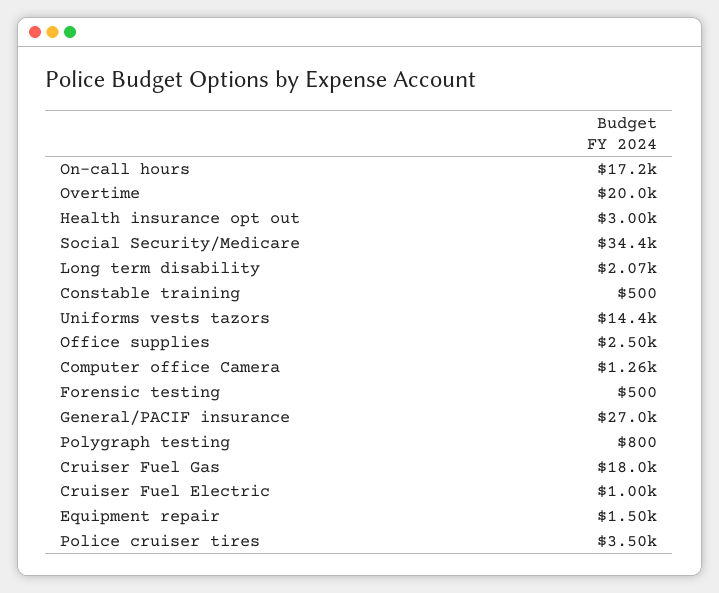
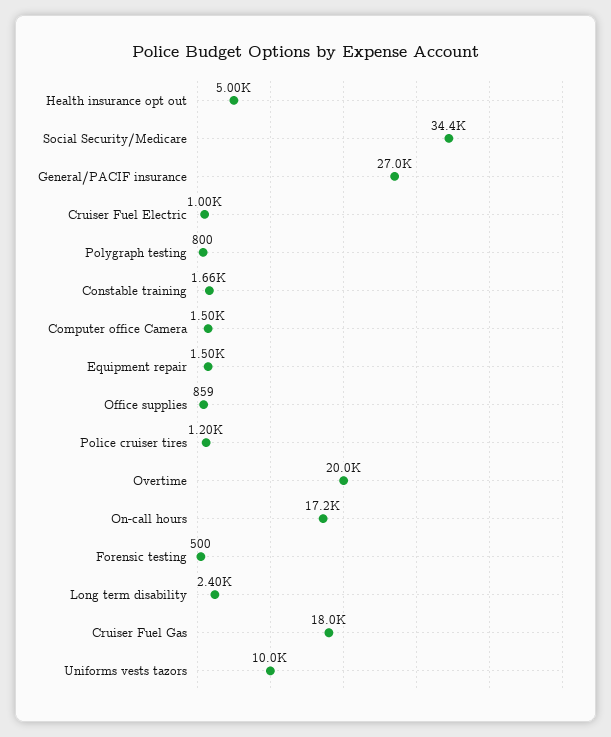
Health insurance opt out: 3000 -> 5000
Long term disability: 2070 -> 2400
Constable training: 500 -> 1660
Uniforms vests tazors: 14400 -> 10000
Office supplies: 2500 -> 859
Computer office Camera: 1260 -> 1500
Police cruiser tires: 3500 -> 1200

